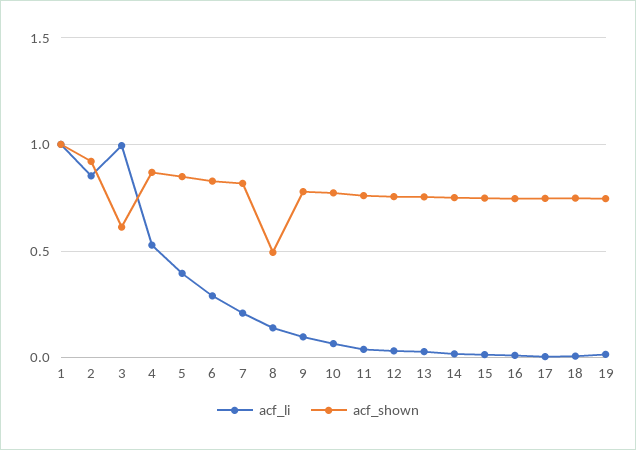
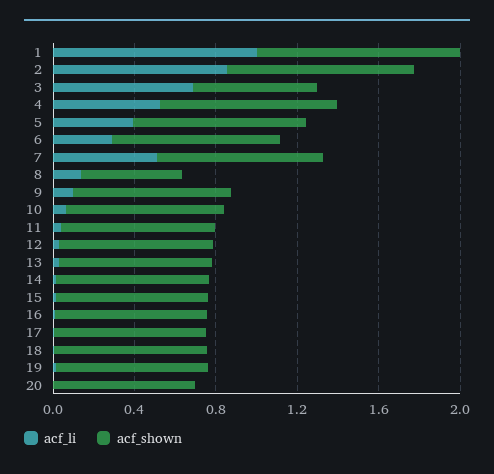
acf_li, 3: 1 -> 0.7
acf_li, 7: 0.2 -> 0.5
acf_li, 20: none -> 0
acf_shown, 20: none -> 0.7

